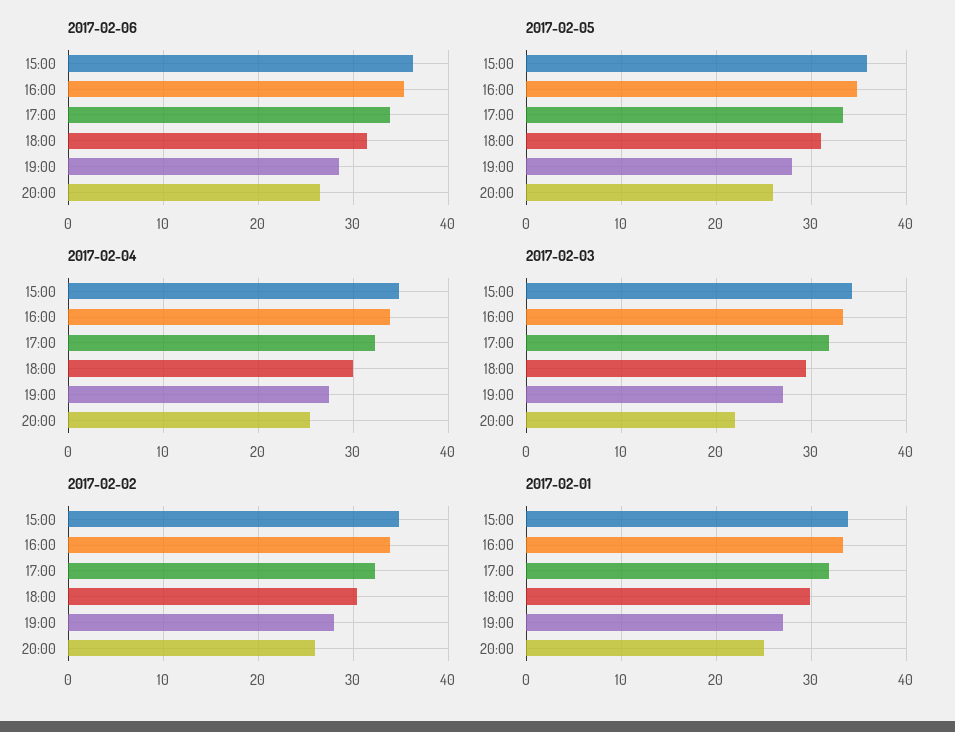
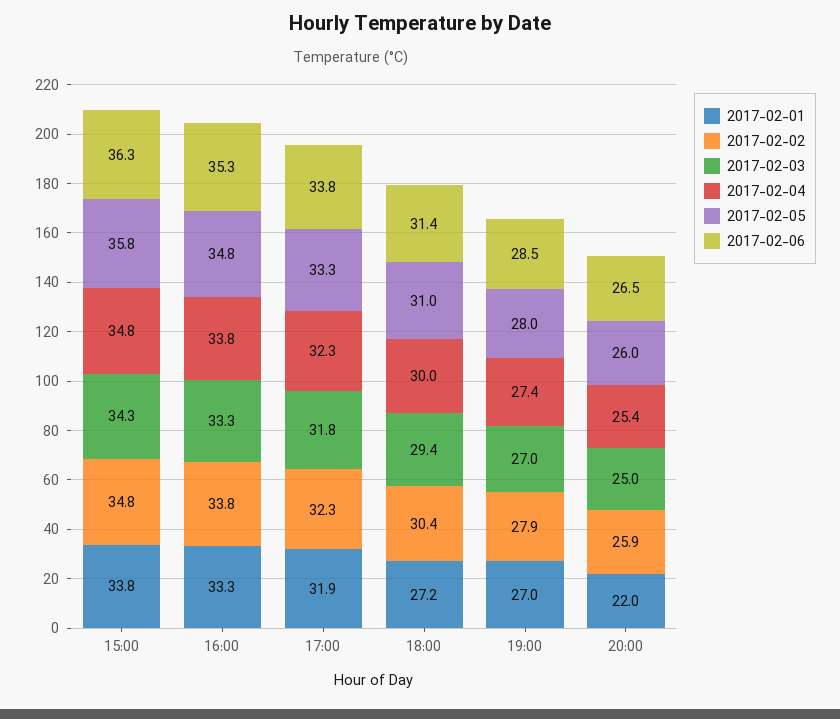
2017-02-03, 20:00: 22 -> 25
2017-02-01, 18:00: 30 -> 27.2
2017-02-01, 20:00: 25 -> 22

